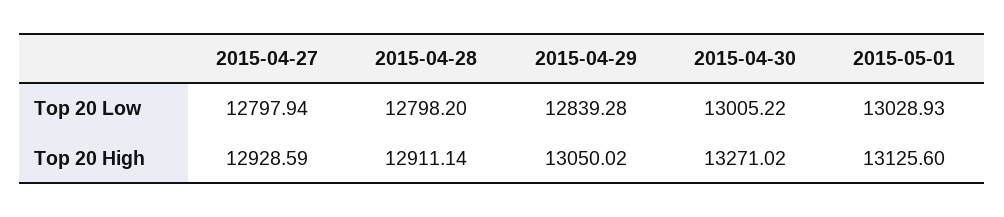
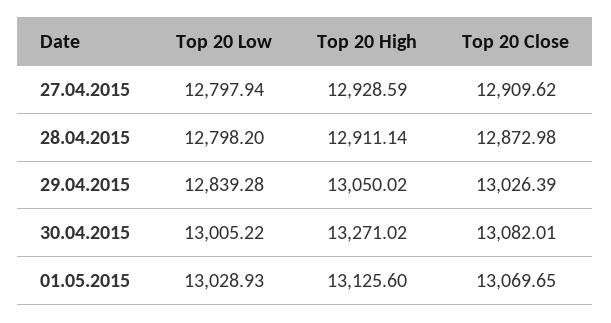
2015-04-27, Top 20 Close: none -> 12909.62
2015-04-28, Top 20 Close: none -> 12872.98
2015-04-29, Top 20 Close: none -> 13026.39
2015-04-30, Top 20 Close: none -> 13082.01
2015-05-01, Top 20 Close: none -> 13069.65

